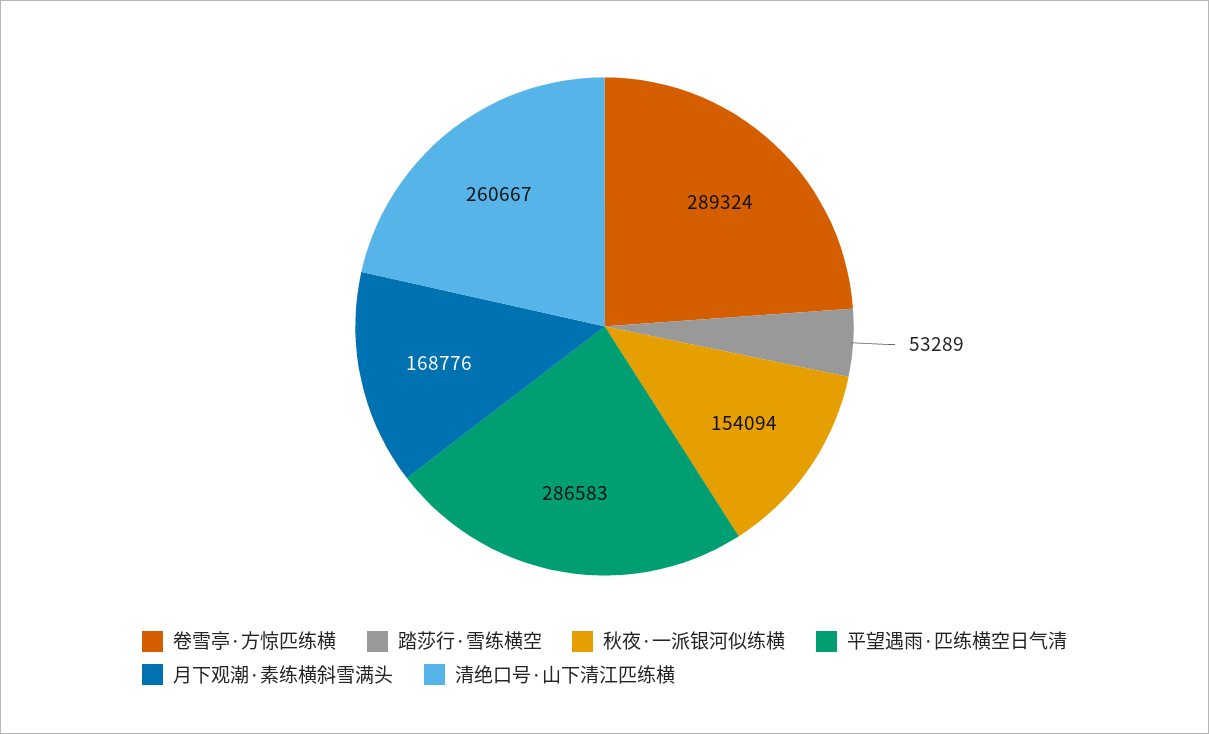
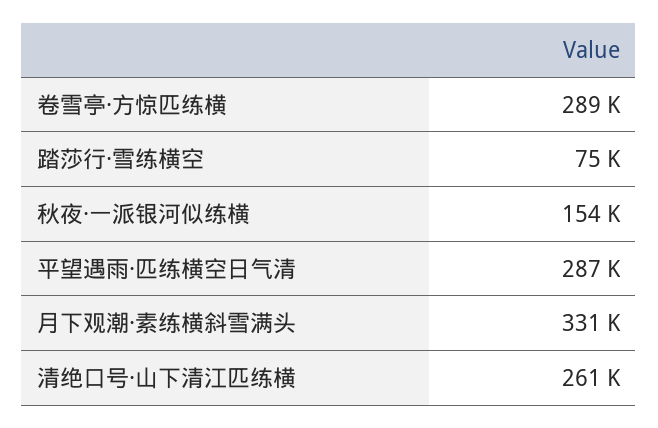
踏莎行·雪练横空: 53289 -> 75000
月下观潮·素练横斜雪满头: 168776 -> 331000

